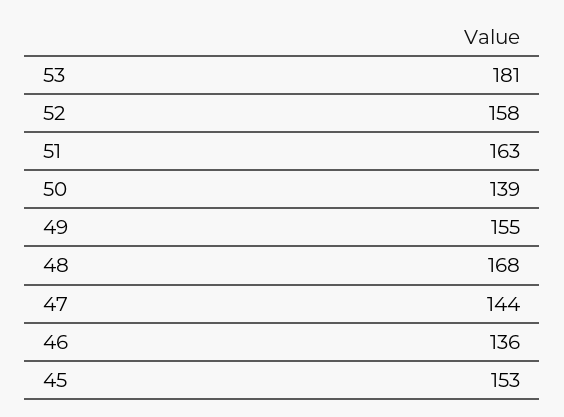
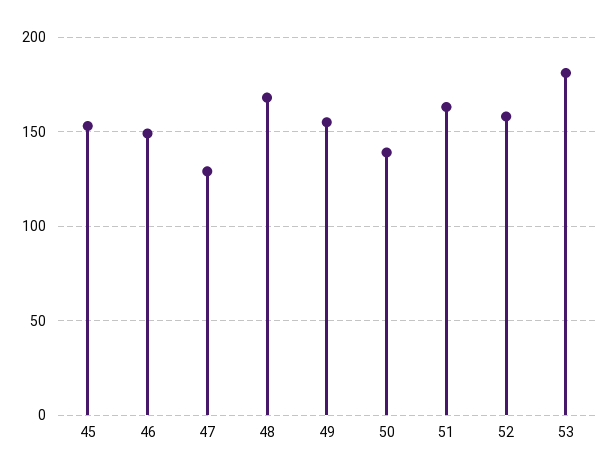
47: 144 -> 130
46: 136 -> 150

